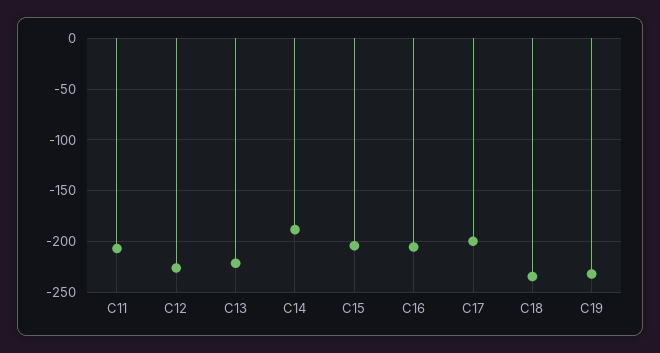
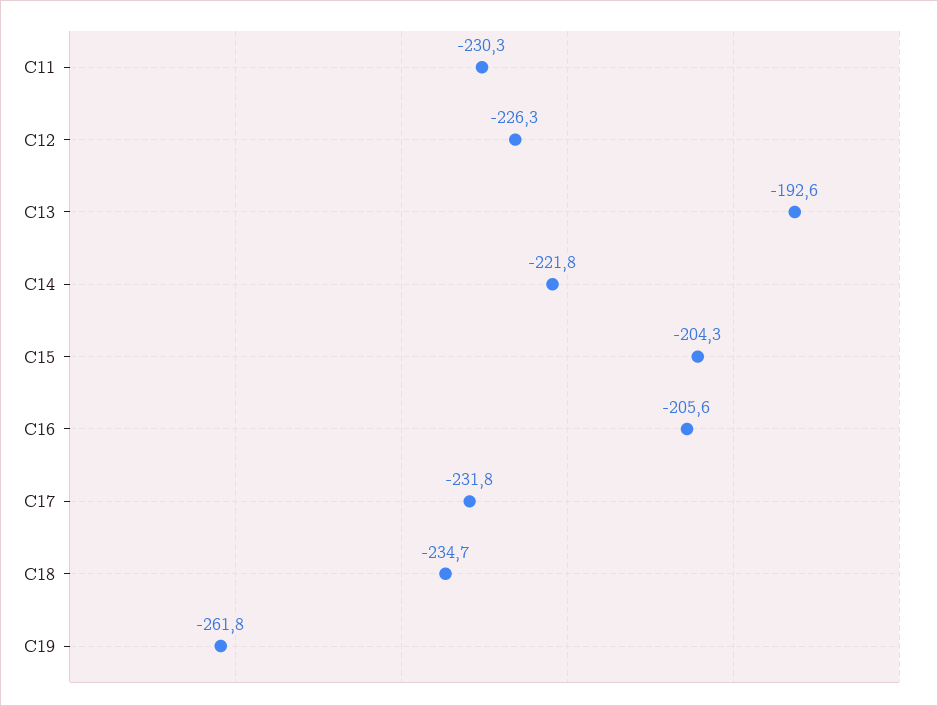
C11: -210 -> -230.3
C13: -220 -> -192.6
C14: -190 -> -221.8
C17: -200 -> -231.8
C19: -230 -> -261.8

